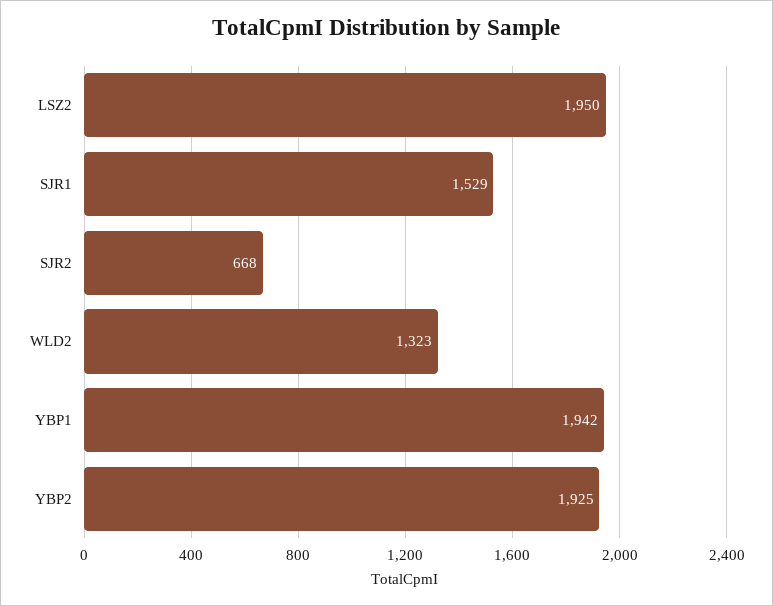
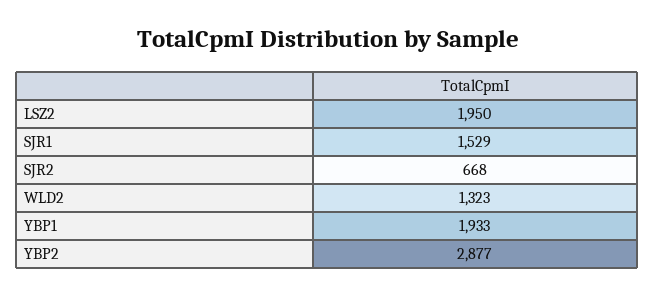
YBP1: 1942 -> 1933
YBP2: 1925 -> 2877

